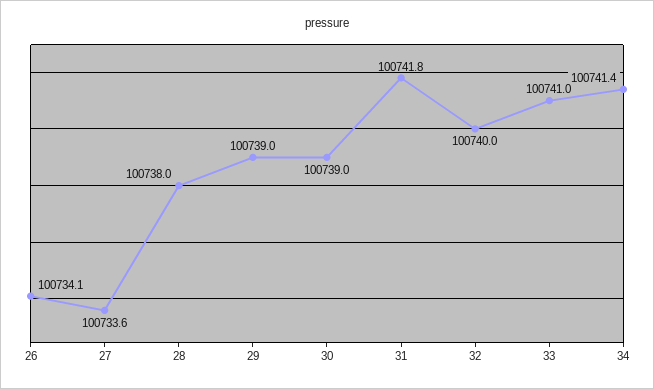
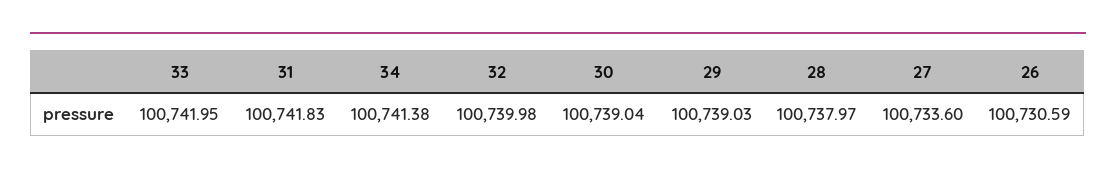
26: 100734.1 -> 100730.59
33: 100741 -> 100741.95

